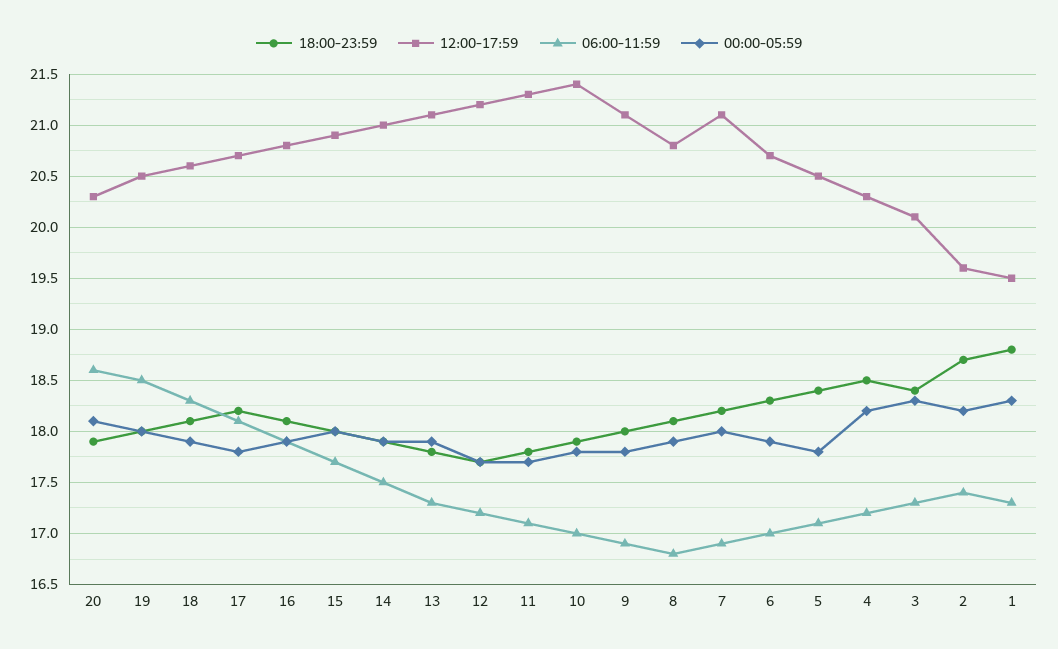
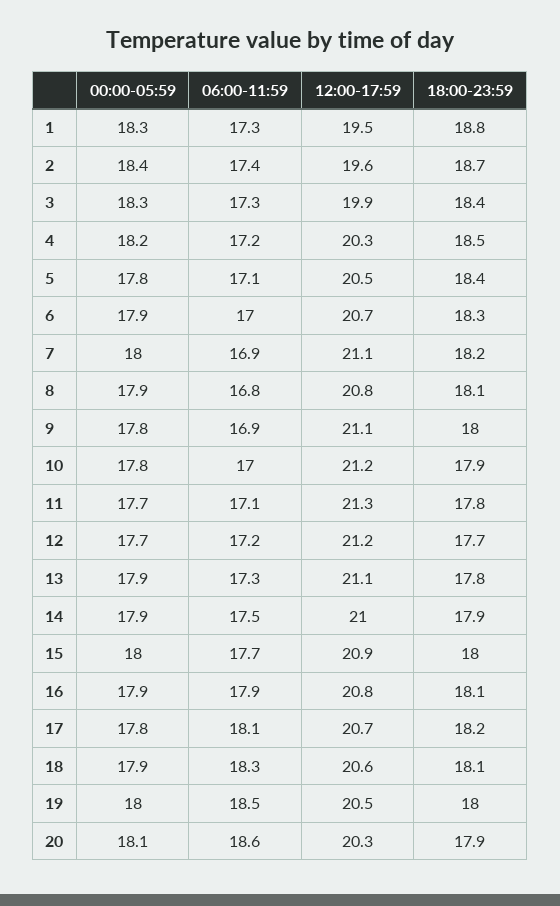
12:00-17:59, 10: 21.4 -> 21.2
12:00-17:59, 3: 20.1 -> 19.9
00:00-05:59, 2: 18.2 -> 18.4

